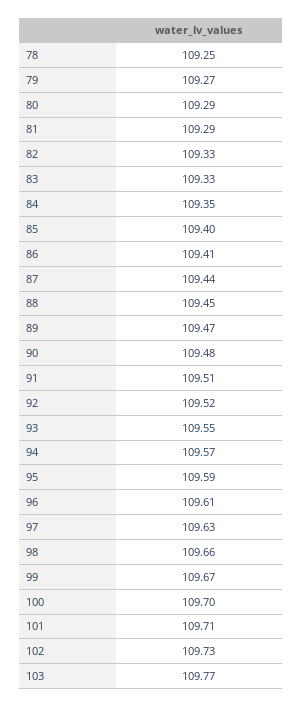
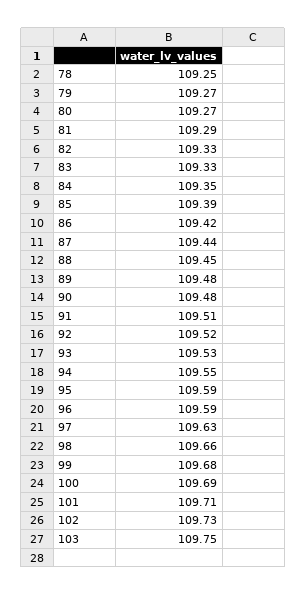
80: 109.29 -> 109.27
85: 109.4 -> 109.39
86: 109.41 -> 109.42
89: 109.47 -> 109.48
93: 109.55 -> 109.53
94: 109.57 -> 109.55
96: 109.61 -> 109.59
99: 109.67 -> 109.68
100: 109.7 -> 109.69
103: 109.77 -> 109.75

